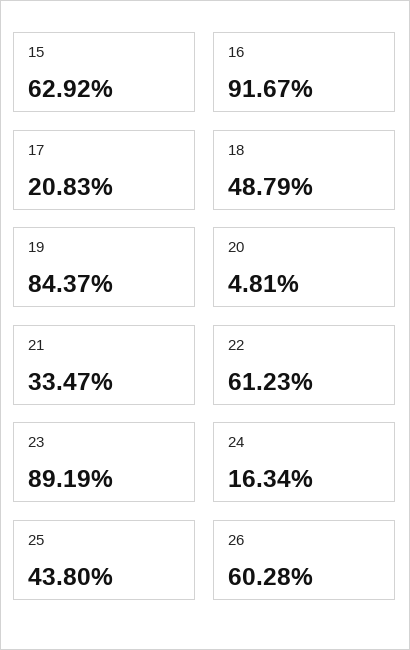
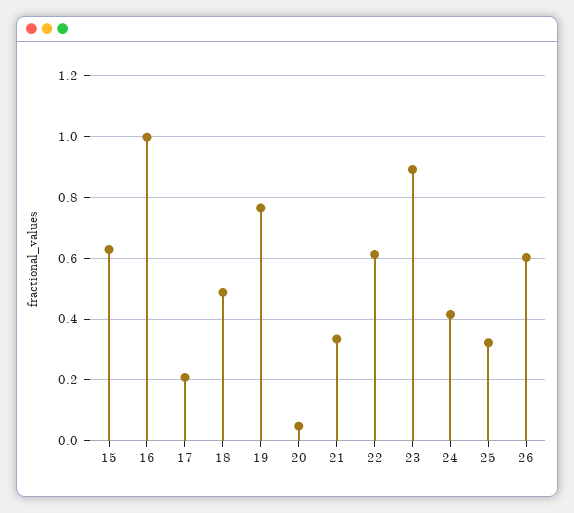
16: 0.9167 -> 1
19: 0.8437 -> 0.76
24: 0.1634 -> 0.42
25: 0.438 -> 0.32

